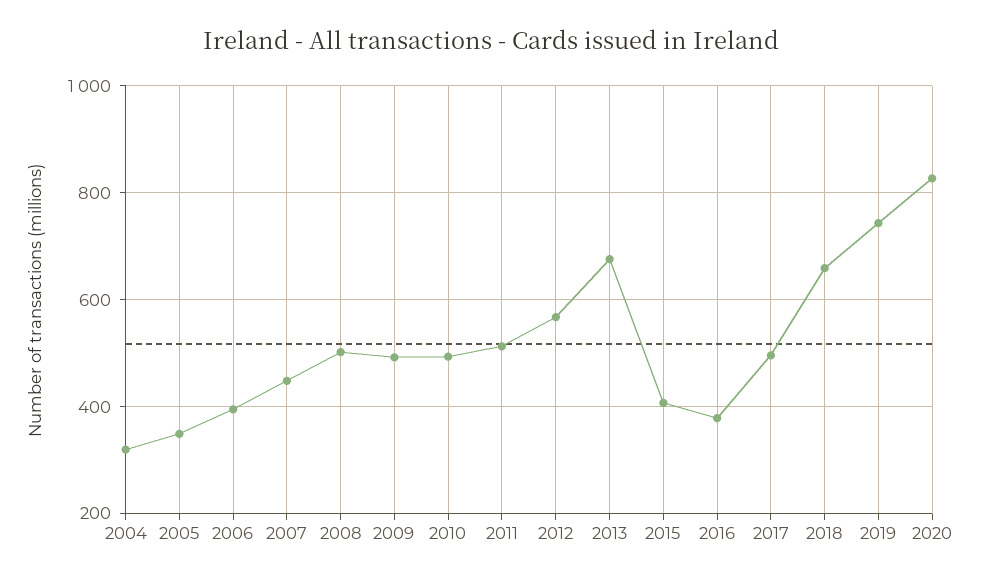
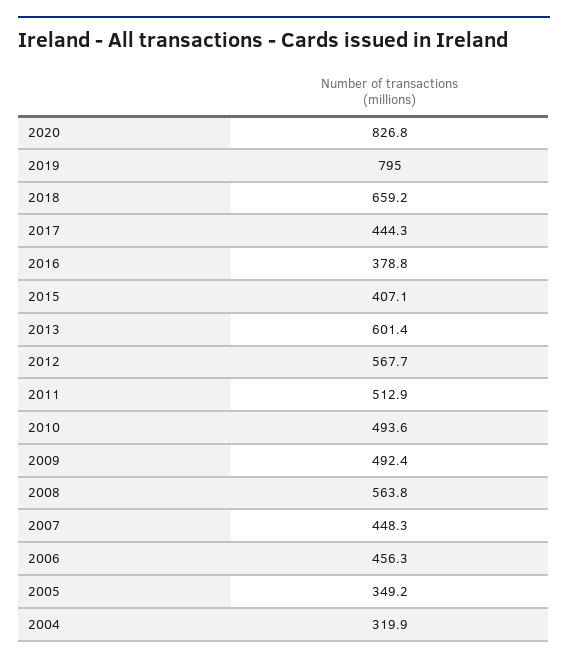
2006: 400 -> 456.3
2008: 500 -> 563.8
2013: 680 -> 601.4
2017: 500 -> 444.3
2019: 740 -> 795

